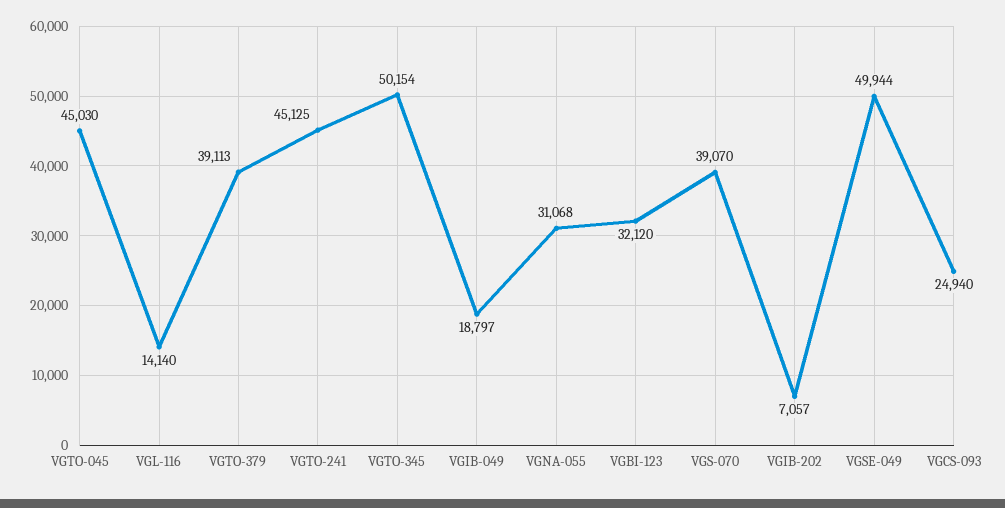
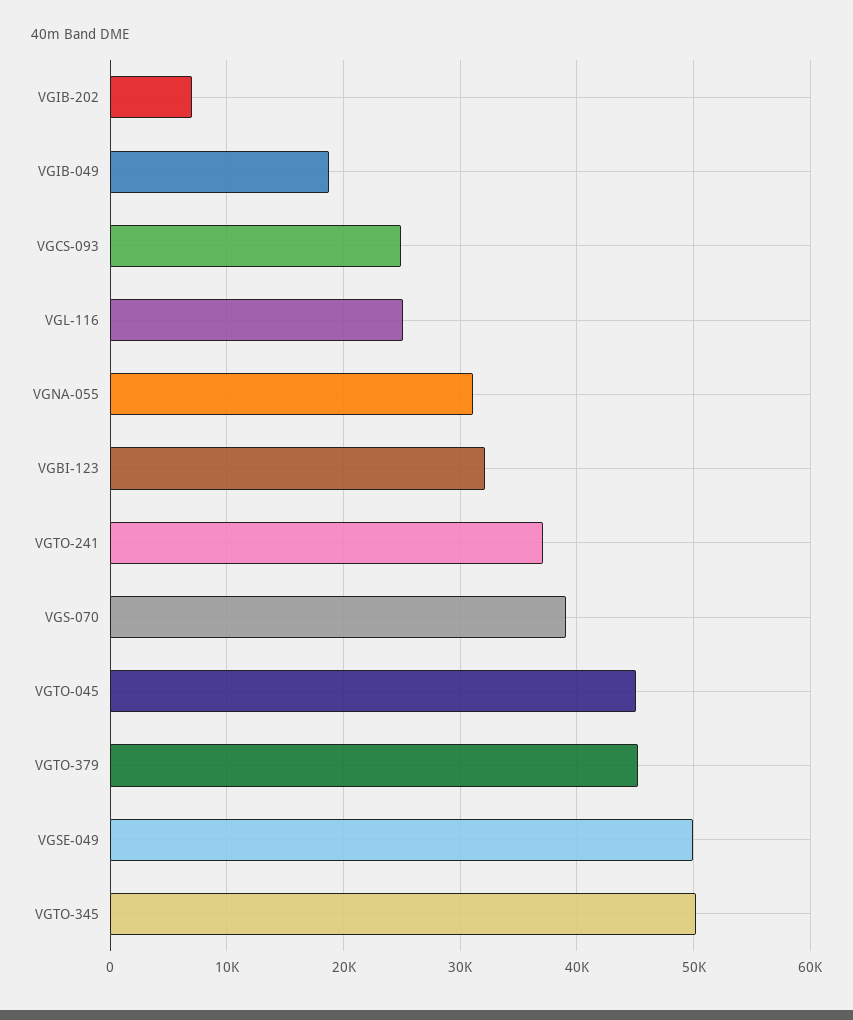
VGL-116: 14140 -> 25000
VGTO-379: 39113 -> 45000
VGTO-241: 45125 -> 37000

